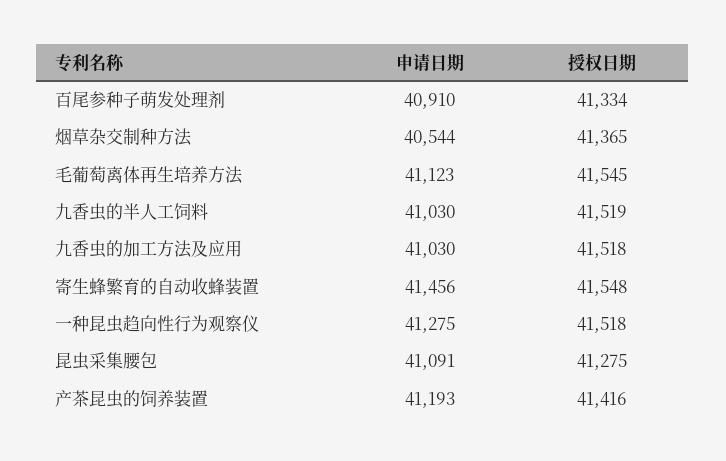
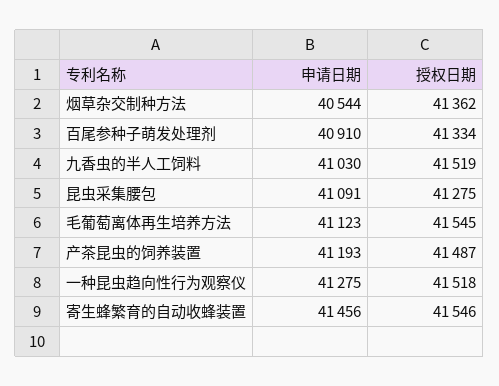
授权日期, 烟草杂交制种方法: 41365 -> 41362
申请日期, 九香虫的加工方法及应用: 41030 -> none
授权日期, 九香虫的加工方法及应用: 41518 -> none
授权日期, 寄生蜂繁育的自动收蜂装置: 41548 -> 41546
授权日期, 产茶昆虫的饲养装置: 41416 -> 41487

